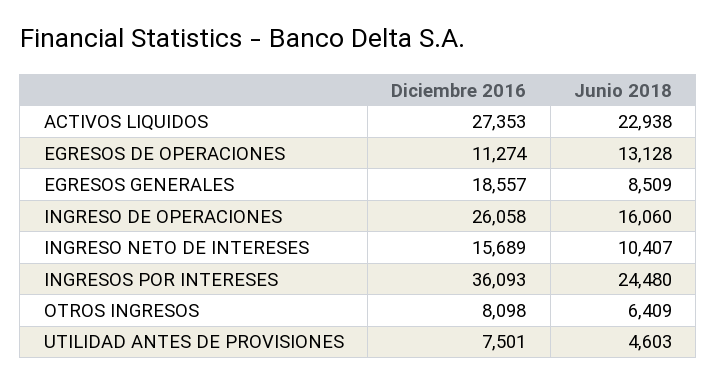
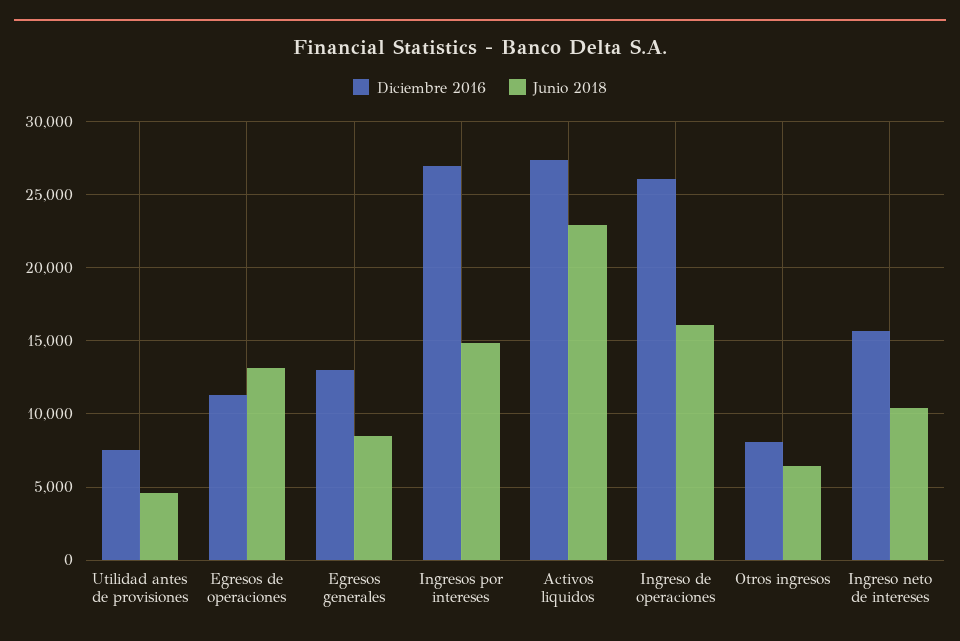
Diciembre 2016, EGRESOS GENERALES: 18557 -> 13000
Diciembre 2016, INGRESOS POR INTERESES: 36093 -> 27000
Junio 2018, INGRESOS POR INTERESES: 24480 -> 15000

